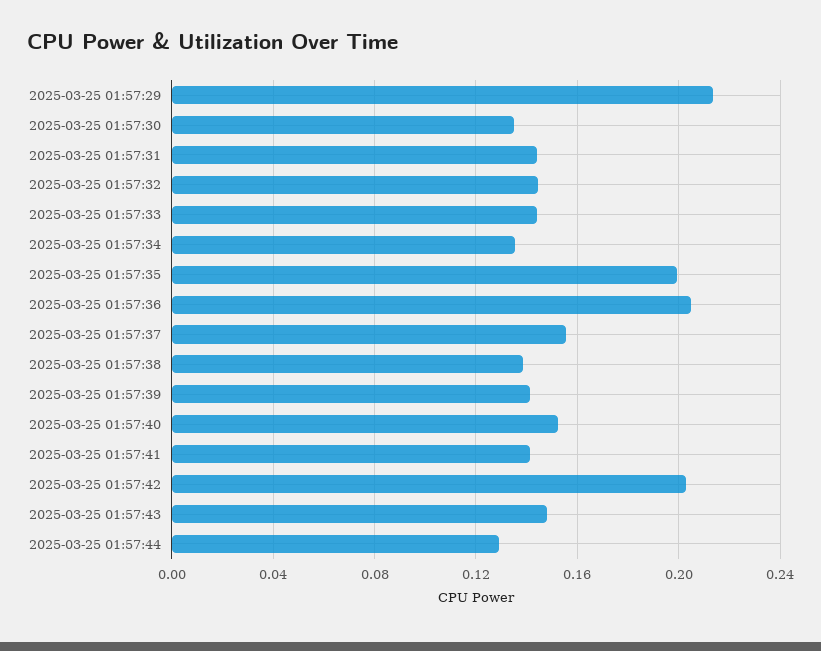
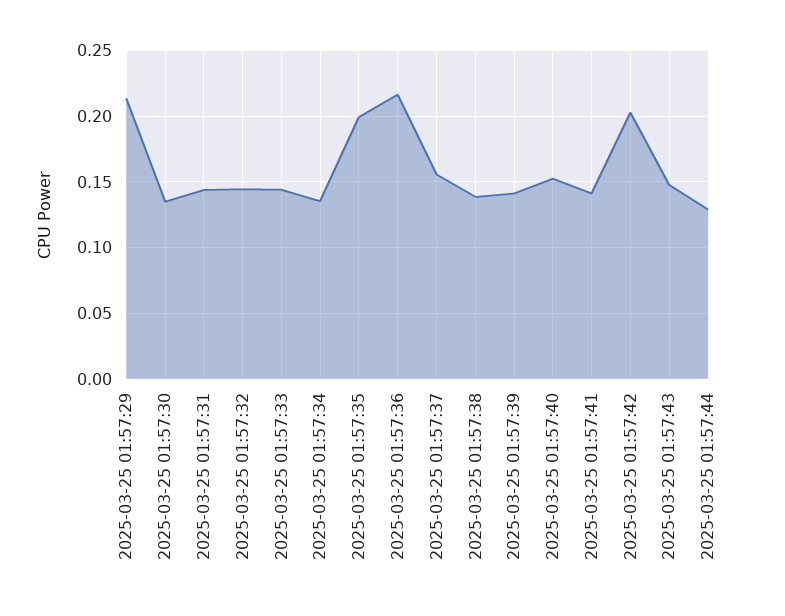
2025-03-25 01:57:36: 0.205 -> 0.215

